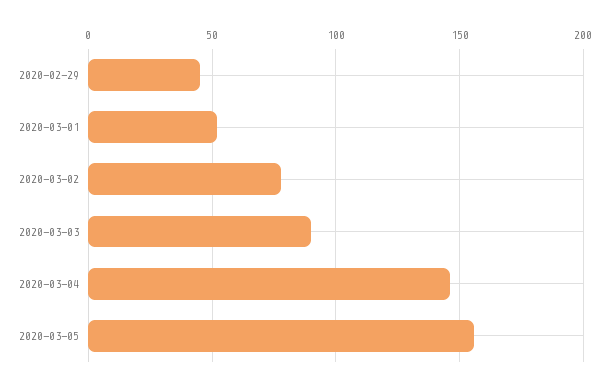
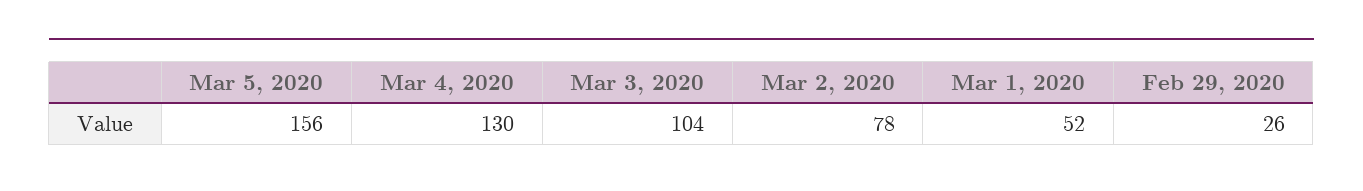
2020-02-29: 45 -> 26
2020-03-03: 90 -> 104
2020-03-04: 145 -> 130

